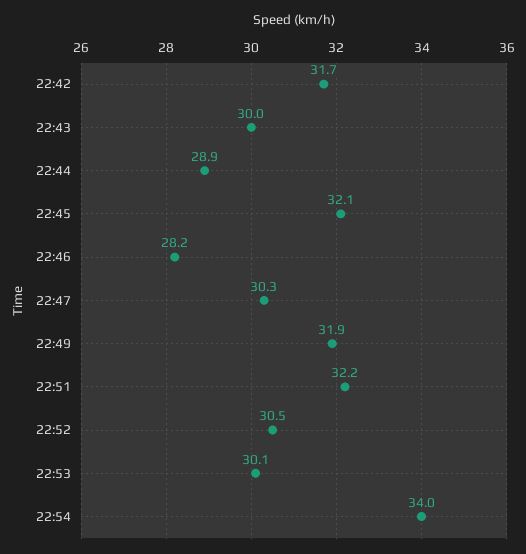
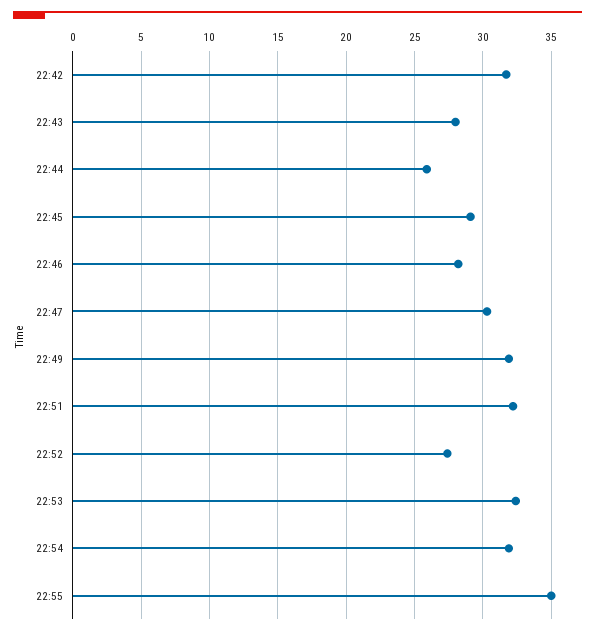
22:43: 30 -> 28
22:44: 28.9 -> 26
22:45: 32.1 -> 29
22:52: 30.5 -> 27.5
22:53: 30.1 -> 32.5
22:54: 34 -> 32
22:55: none -> 35

